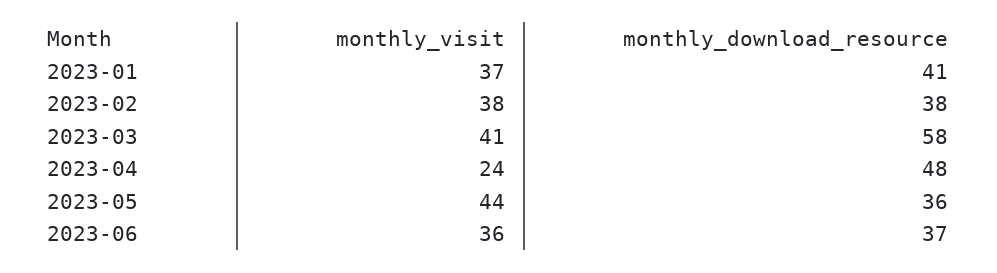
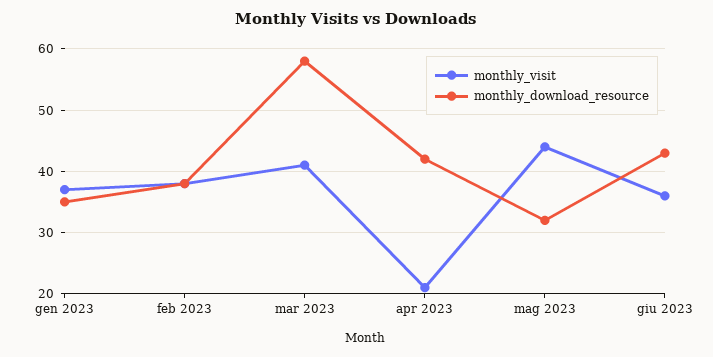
monthly_download_resource, 2023-01: 41 -> 35
monthly_visit, 2023-04: 24 -> 21
monthly_download_resource, 2023-04: 48 -> 42
monthly_download_resource, 2023-05: 36 -> 32
monthly_download_resource, 2023-06: 37 -> 43

